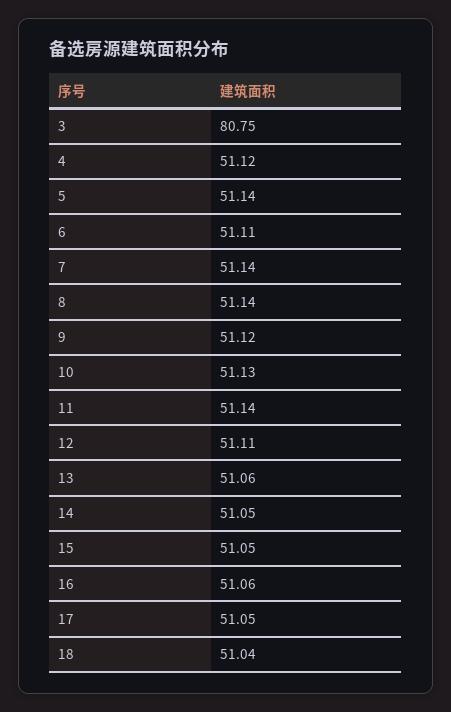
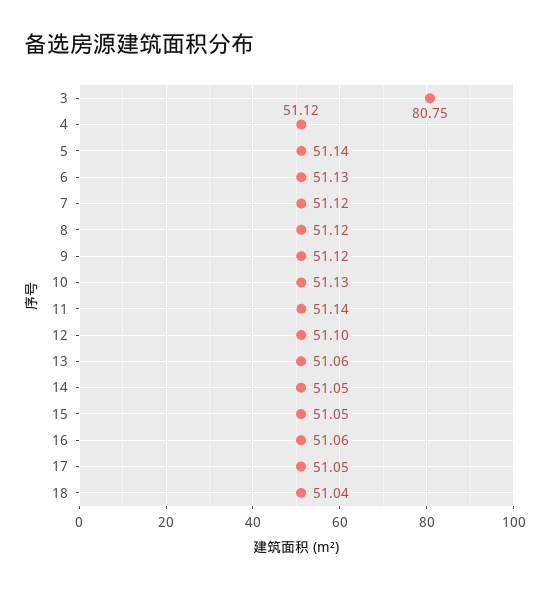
6: 51.11 -> 51.13
7: 51.14 -> 51.12
8: 51.14 -> 51.12
12: 51.11 -> 51.1

